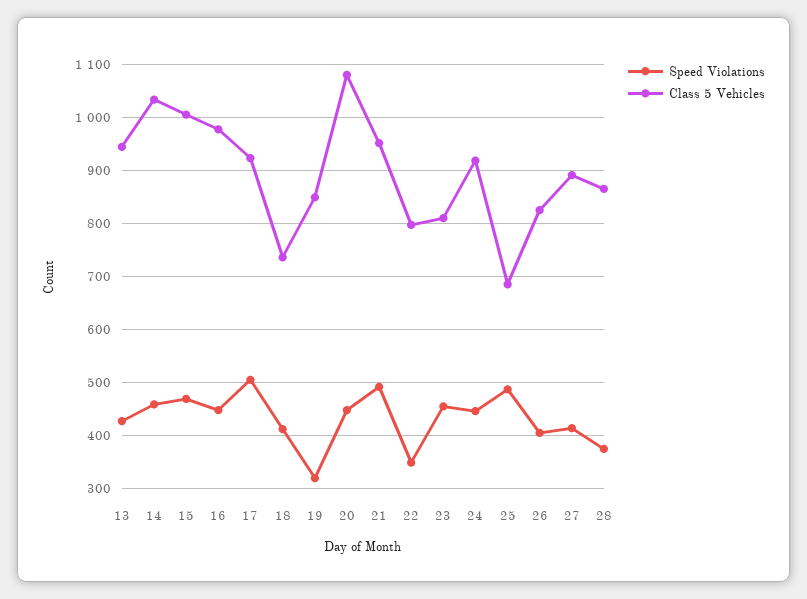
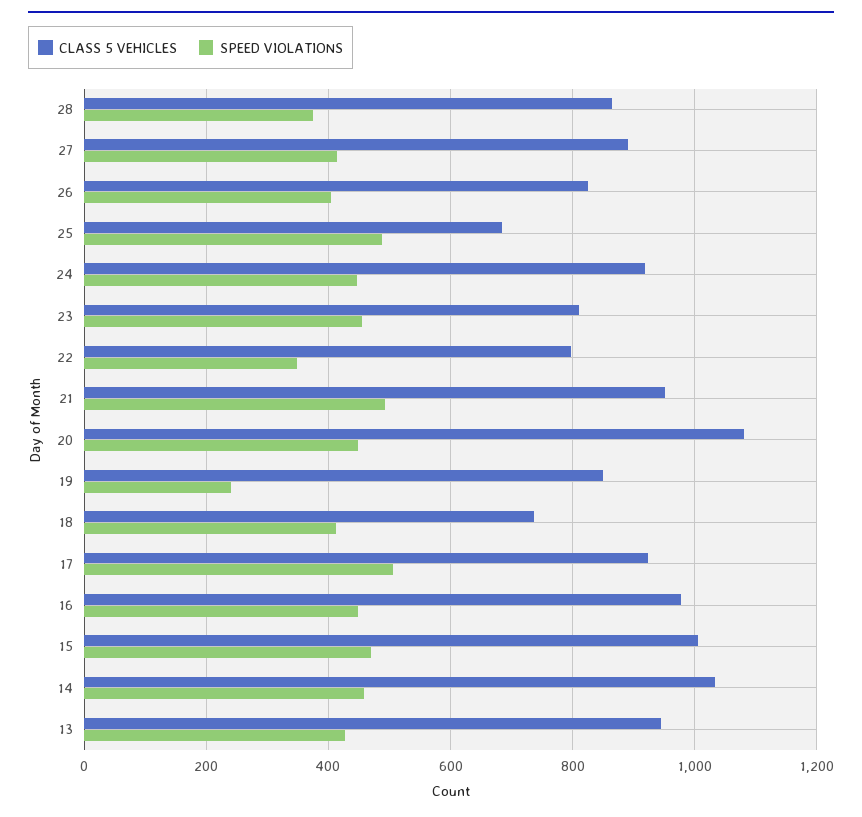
Speed Violations, 19: 320 -> 240

